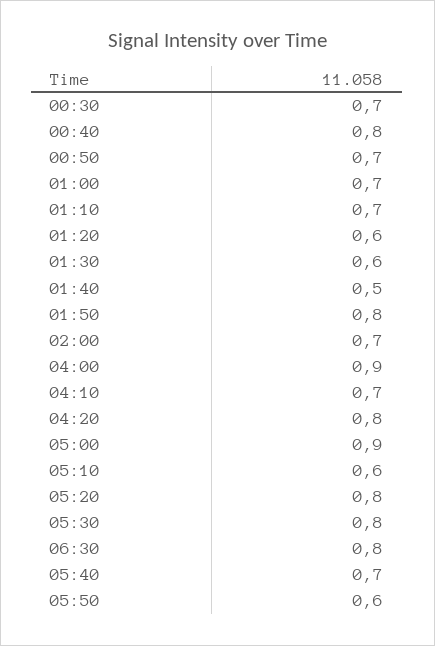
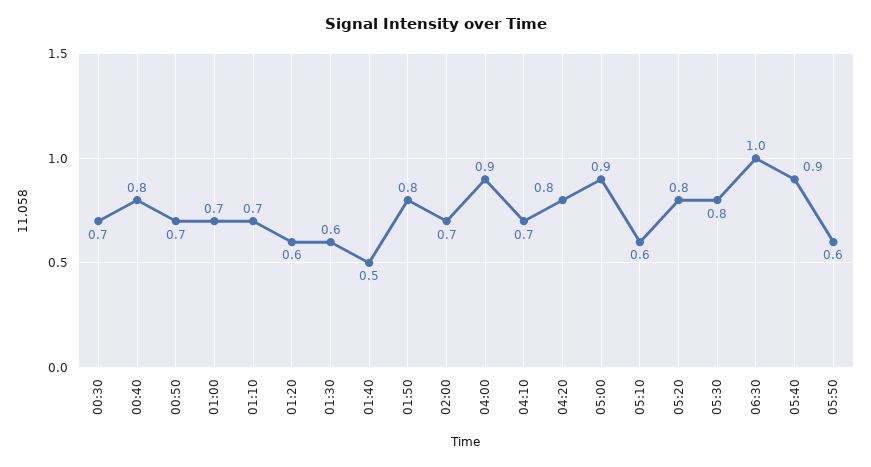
06:30: 0.8 -> 1
05:40: 0.7 -> 0.9

